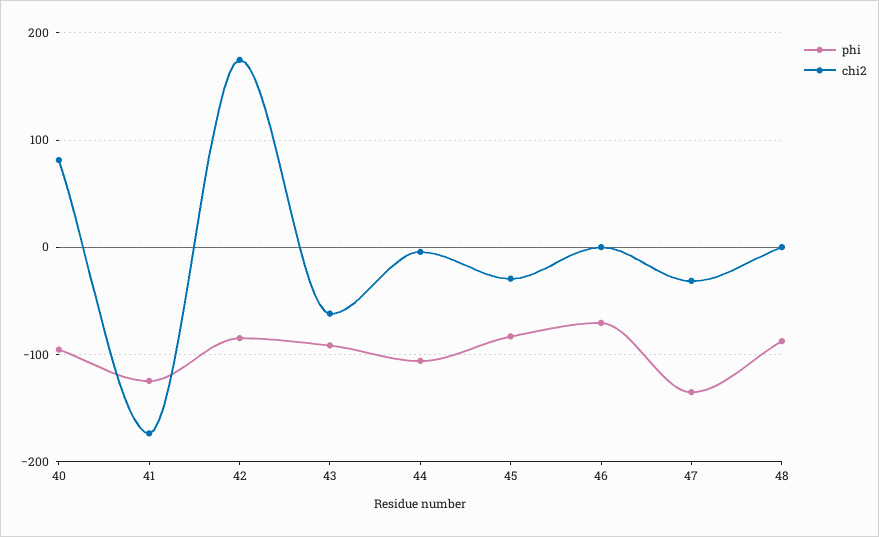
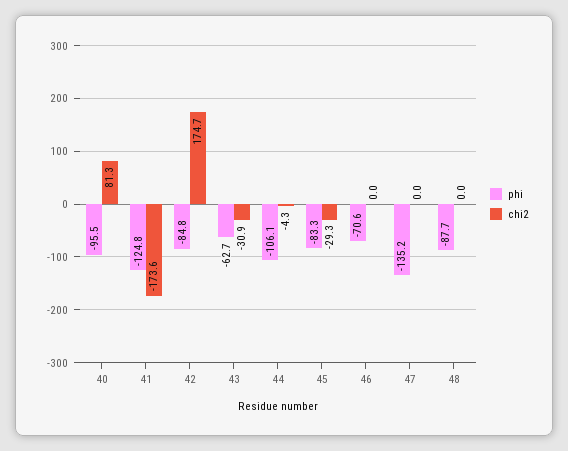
phi, 43: -90 -> -62.7
chi2, 43: -60 -> -30.9
chi2, 47: -30 -> 0

